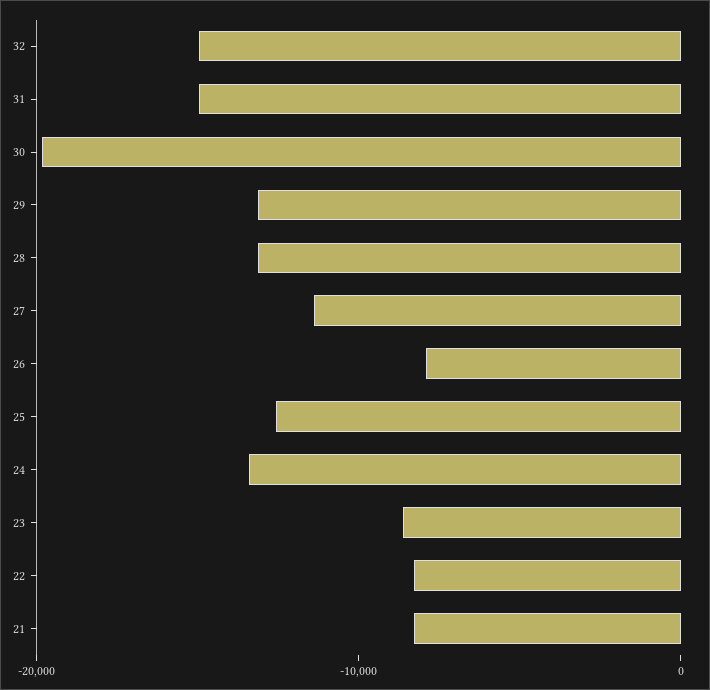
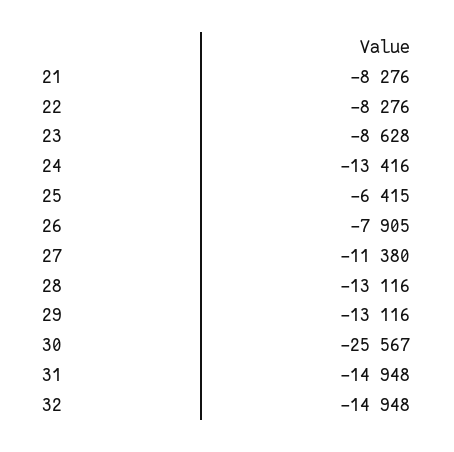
30: -20000 -> -25567
25: -12000 -> -6415

